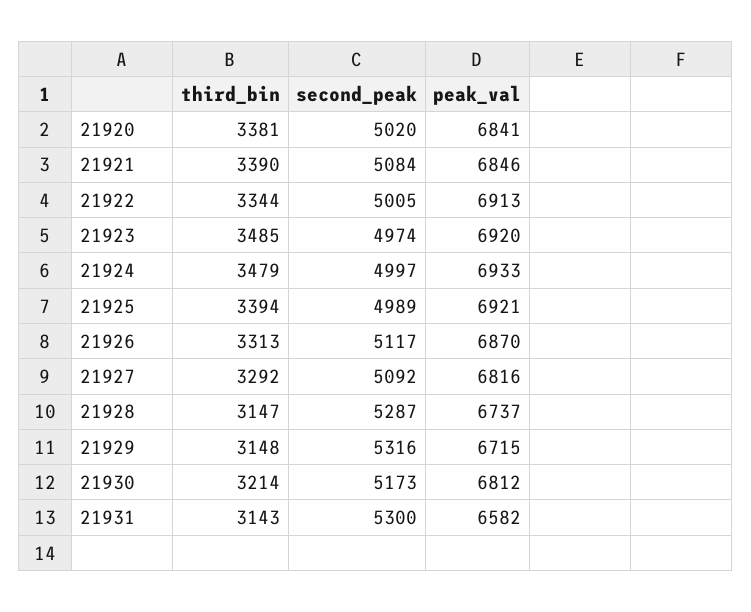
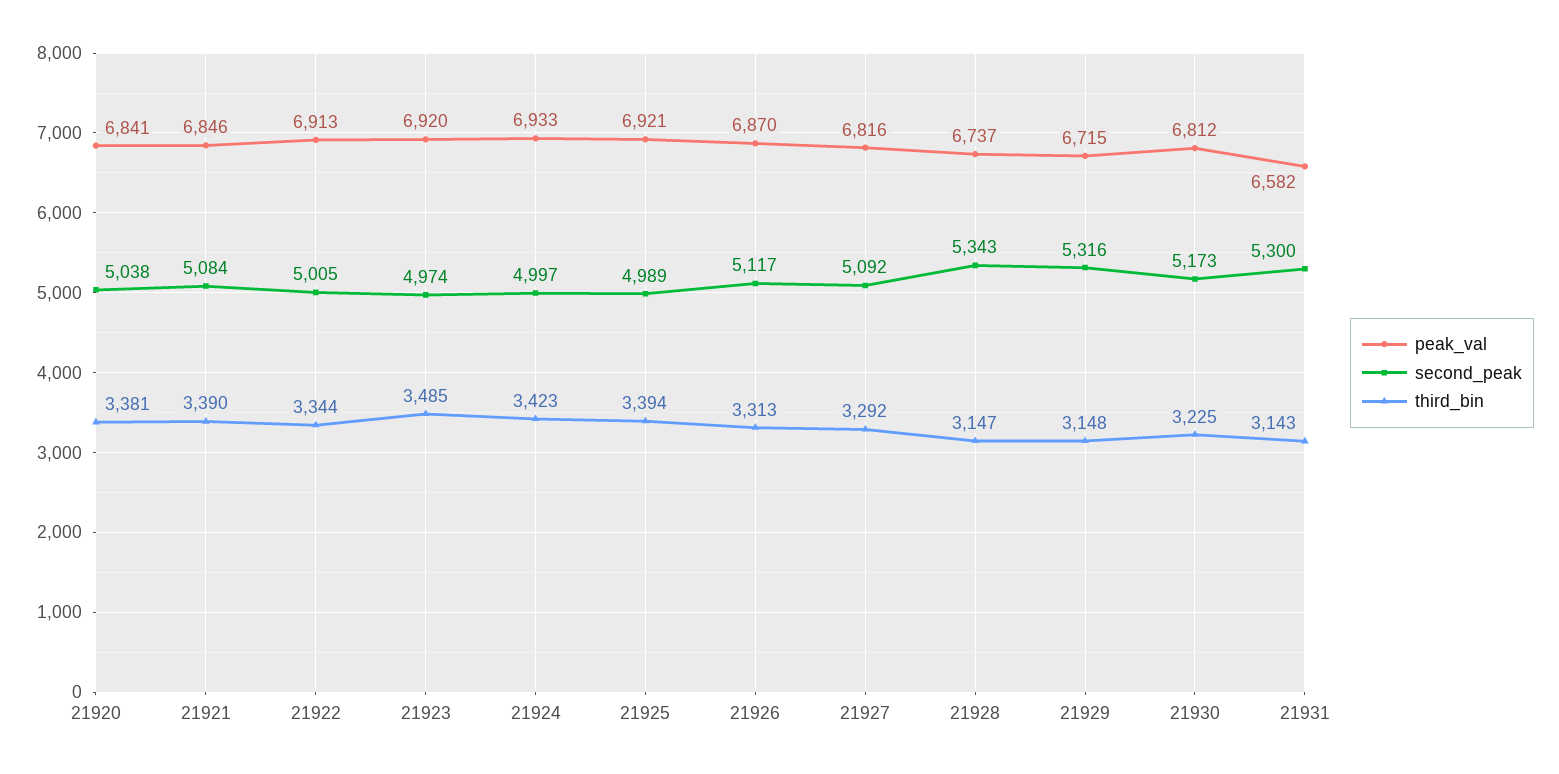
second_peak, 21920: 5020 -> 5038
third_bin, 21924: 3479 -> 3423
second_peak, 21928: 5287 -> 5343
third_bin, 21930: 3214 -> 3225

